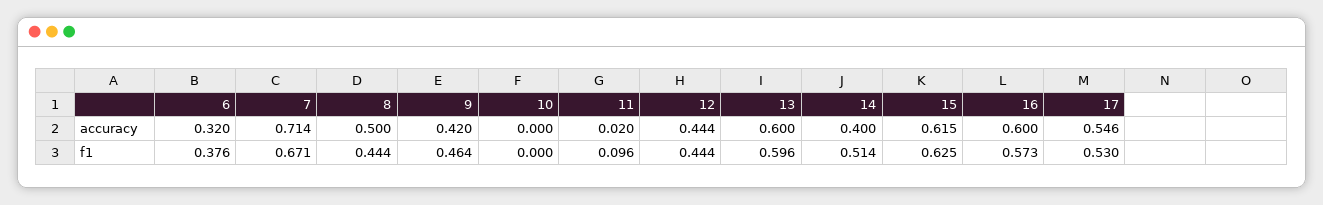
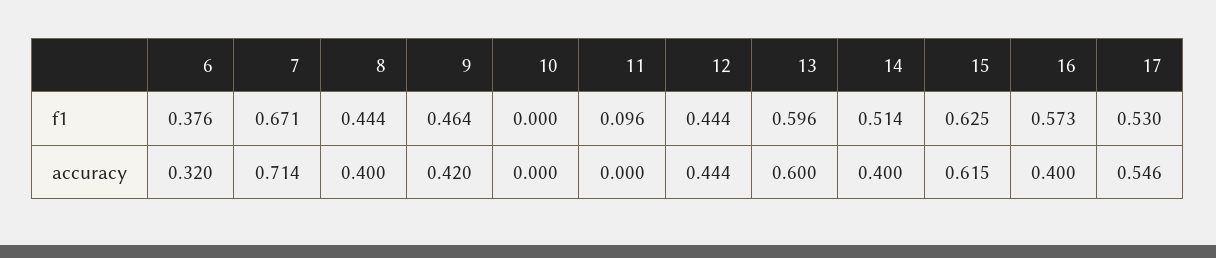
8, accuracy: 0.5 -> 0.4
11, accuracy: 0.02 -> 0
16, accuracy: 0.6 -> 0.4

